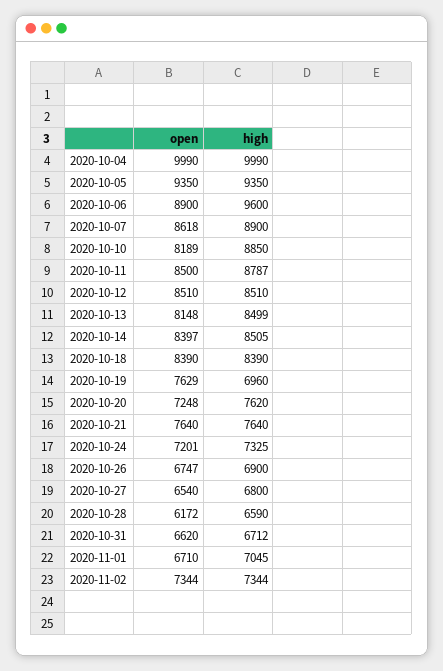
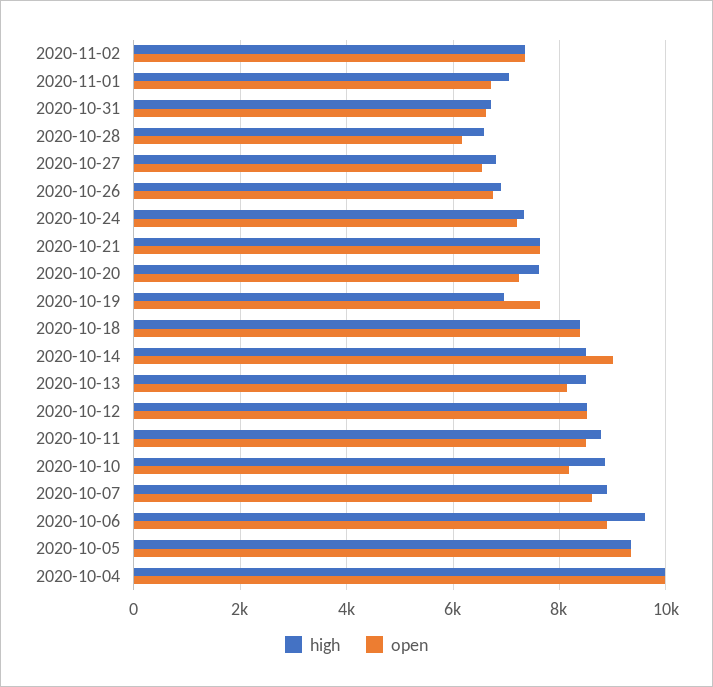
open, 2020-10-14: 8397 -> 9000

